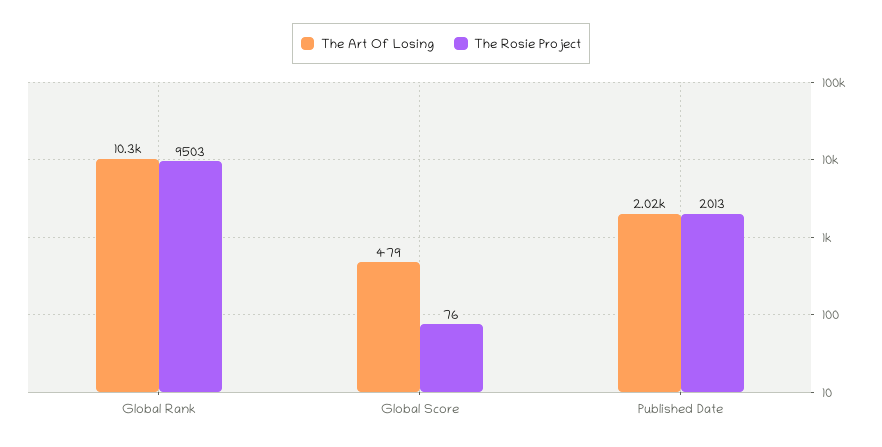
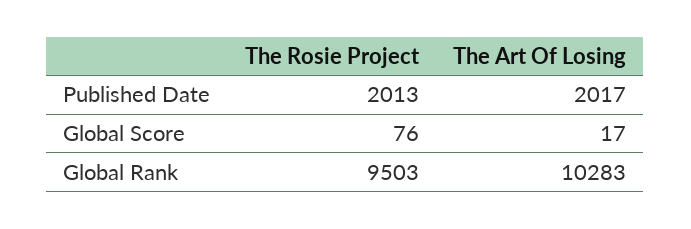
The Art Of Losing, Global Score: 479 -> 17

